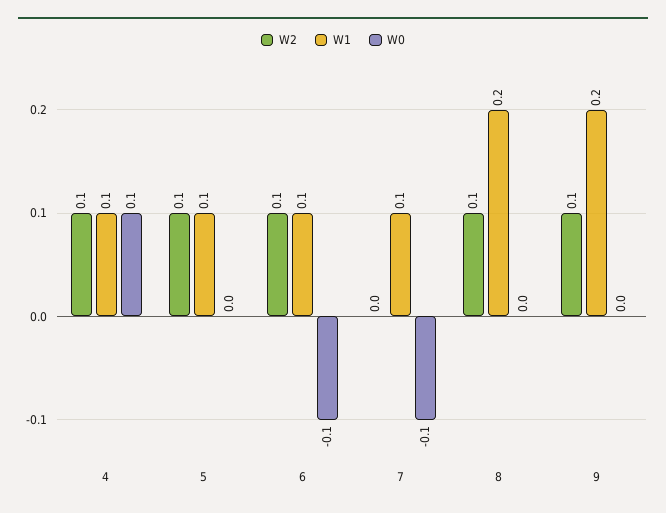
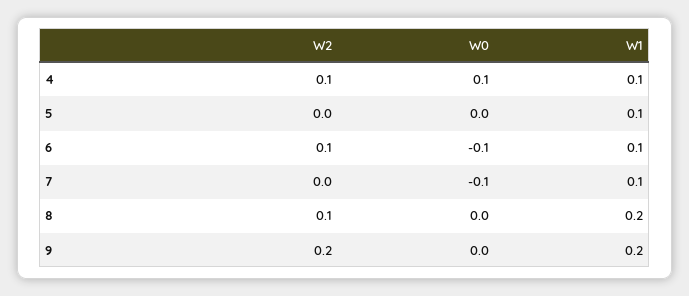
W2, 5: 0.1 -> 0
W2, 9: 0.1 -> 0.2

